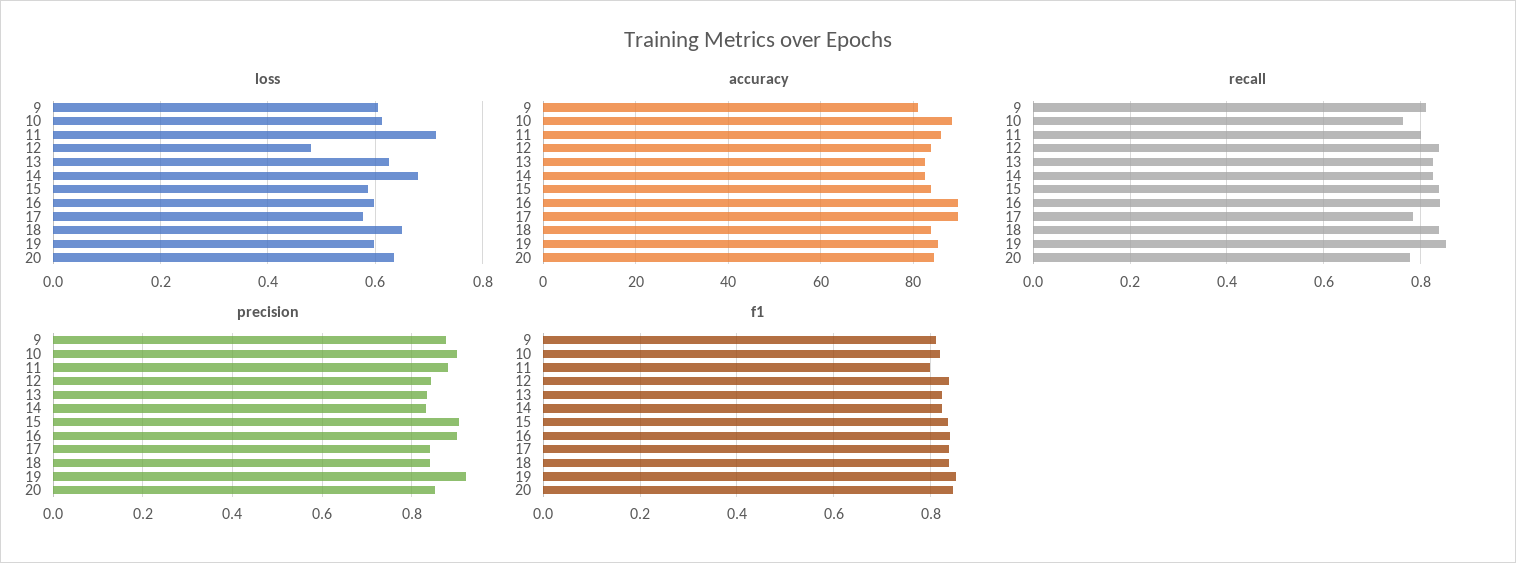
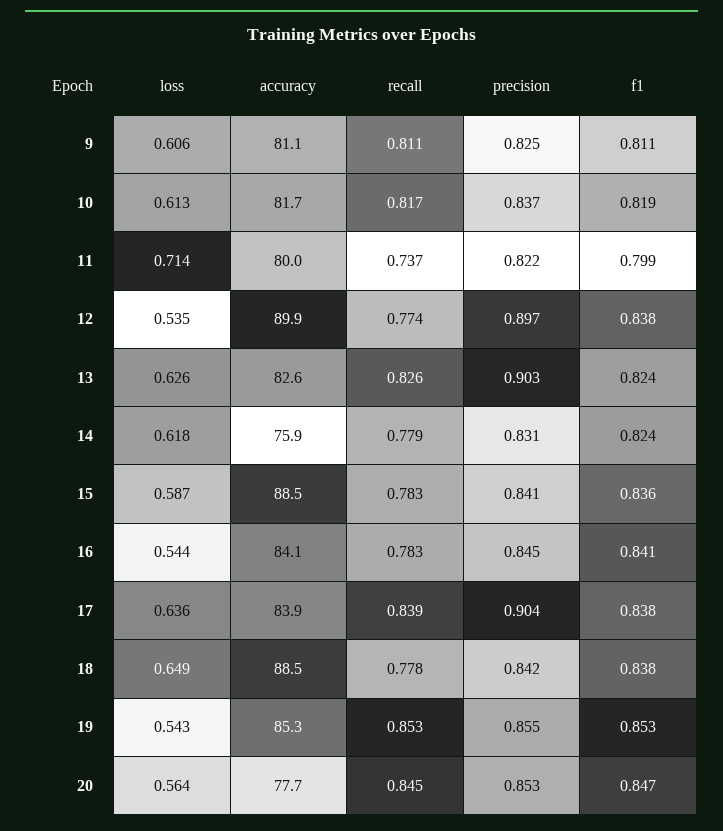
loss, 12: 0.48 -> 0.535
loss, 14: 0.68 -> 0.618
loss, 16: 0.6 -> 0.544
loss, 17: 0.58 -> 0.636
loss, 19: 0.6 -> 0.543
loss, 20: 0.64 -> 0.564
accuracy, 10: 88 -> 81.7
accuracy, 11: 86 -> 80
accuracy, 12: 84 -> 89.9
accuracy, 14: 82 -> 75.9
accuracy, 15: 84 -> 88.5
accuracy, 16: 90 -> 84.1
accuracy, 17: 90 -> 83.9
accuracy, 18: 84 -> 88.5
accuracy, 20: 84 -> 77.7
recall, 10: 0.76 -> 0.817
recall, 11: 0.8 -> 0.737
recall, 12: 0.84 -> 0.774
recall, 14: 0.82 -> 0.779
recall, 15: 0.84 -> 0.783
recall, 16: 0.84 -> 0.783
recall, 17: 0.78 -> 0.839
recall, 18: 0.84 -> 0.778
recall, 20: 0.78 -> 0.845
precision, 9: 0.88 -> 0.825
precision, 10: 0.9 -> 0.837
precision, 11: 0.88 -> 0.822
precision, 12: 0.84 -> 0.897
precision, 13: 0.84 -> 0.903
precision, 15: 0.9 -> 0.841
precision, 16: 0.9 -> 0.845
precision, 17: 0.84 -> 0.904
precision, 19: 0.92 -> 0.855

